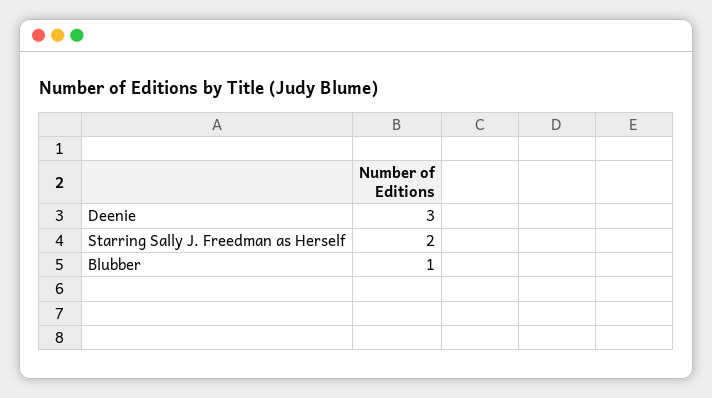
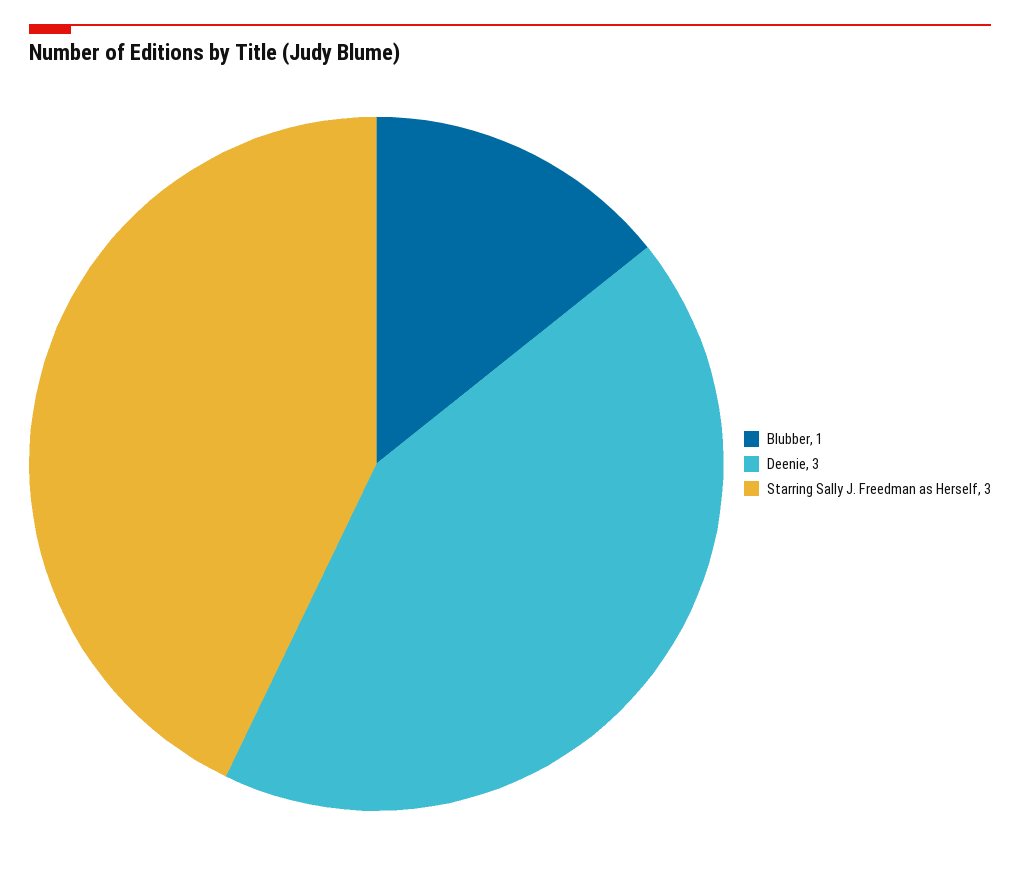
Starring Sally J. Freedman as Herself: 2 -> 3

